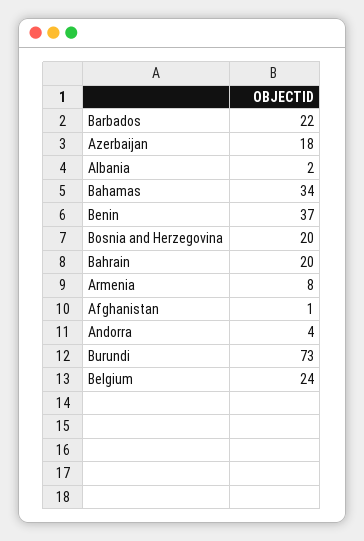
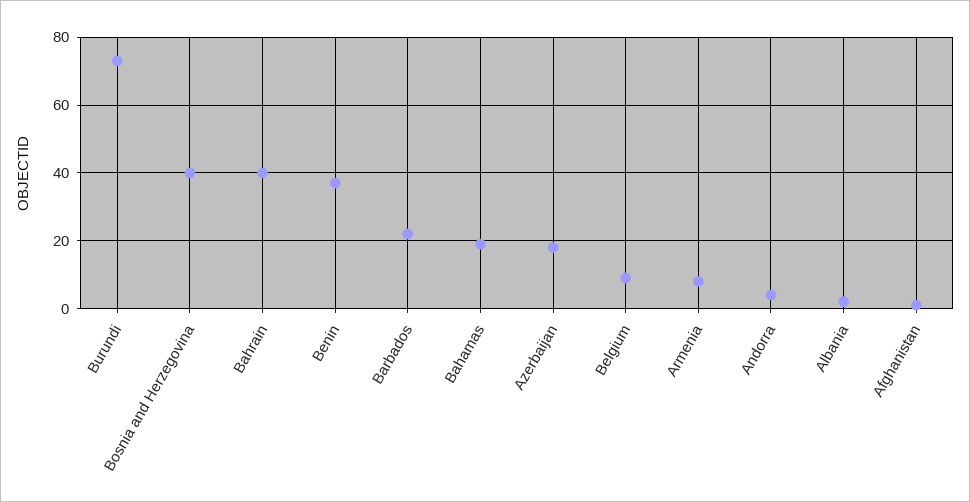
Bahamas: 34 -> 20
Bosnia and Herzegovina: 20 -> 40
Bahrain: 20 -> 40
Belgium: 24 -> 10

